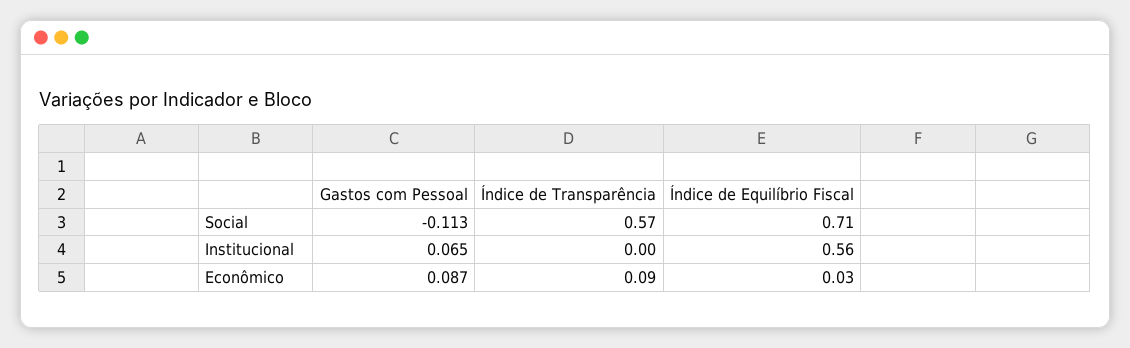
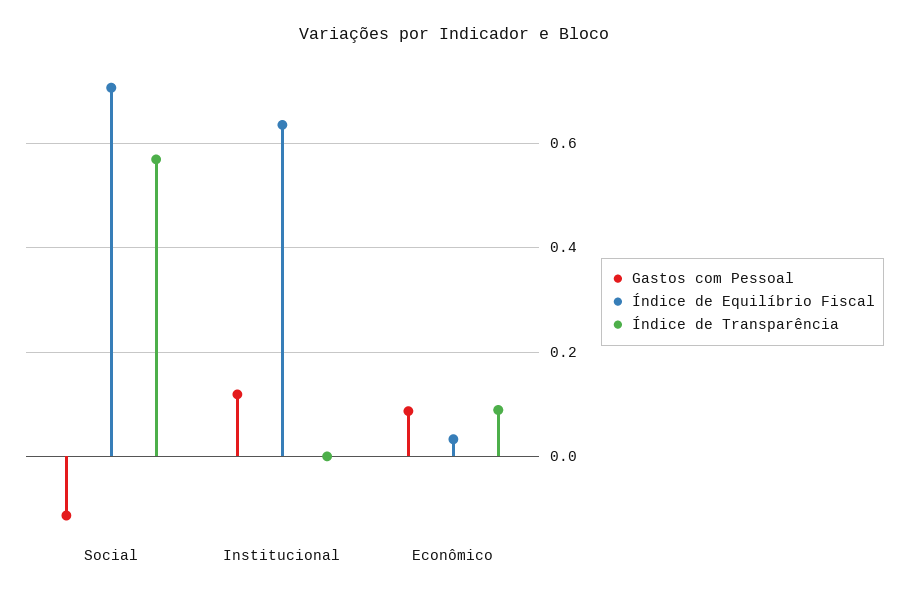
Gastos com Pessoal, Institucional: 0.065 -> 0.12
Índice de Equilíbrio Fiscal, Institucional: 0.56 -> 0.64

